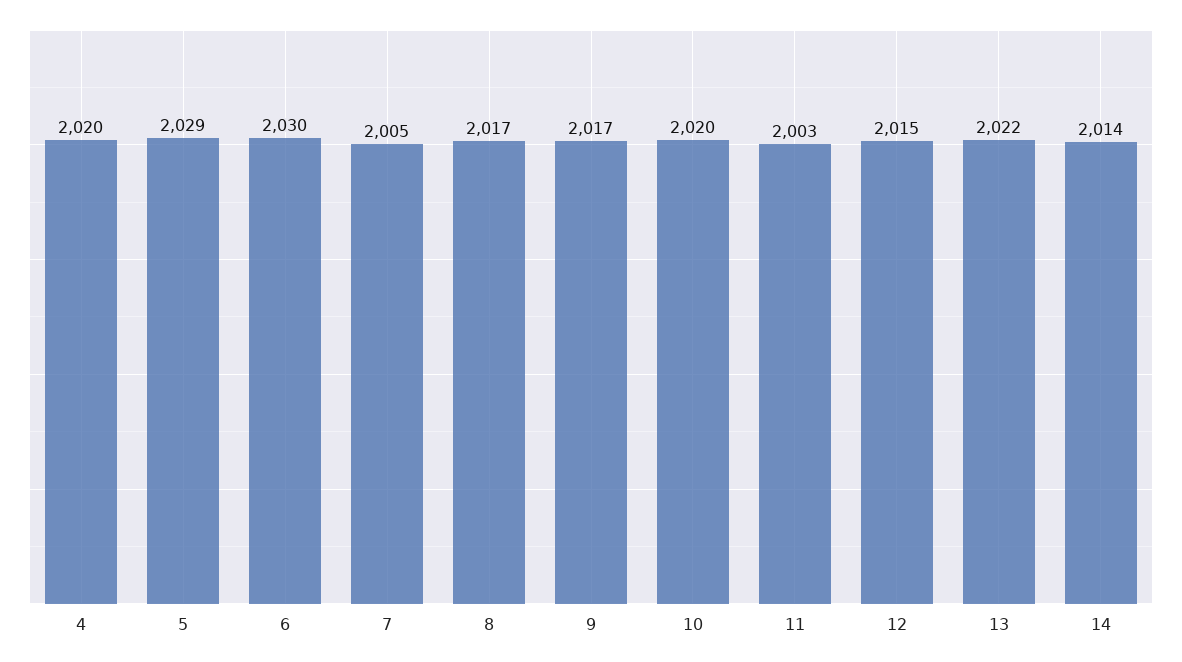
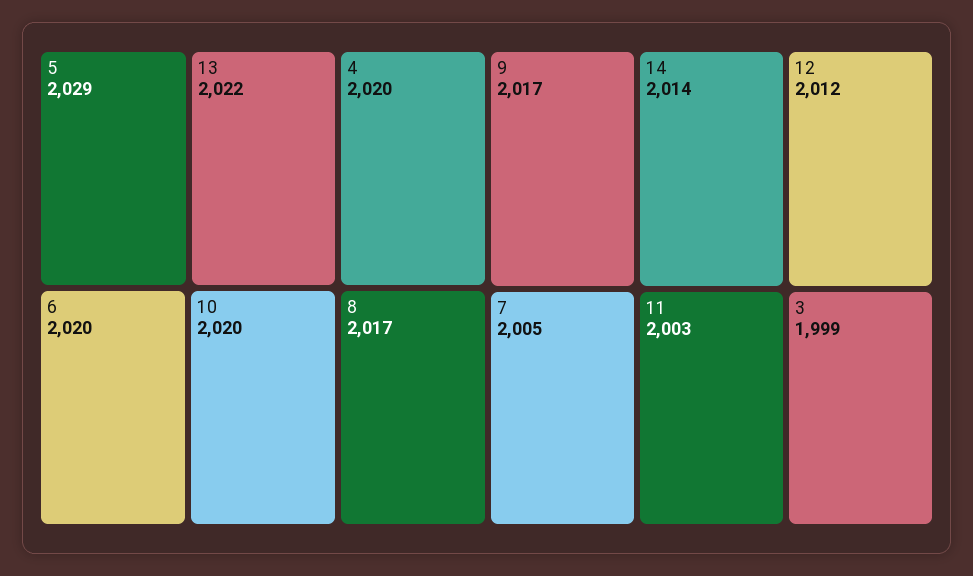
6: 2030 -> 2020
12: 2015 -> 2012
3: none -> 1999

